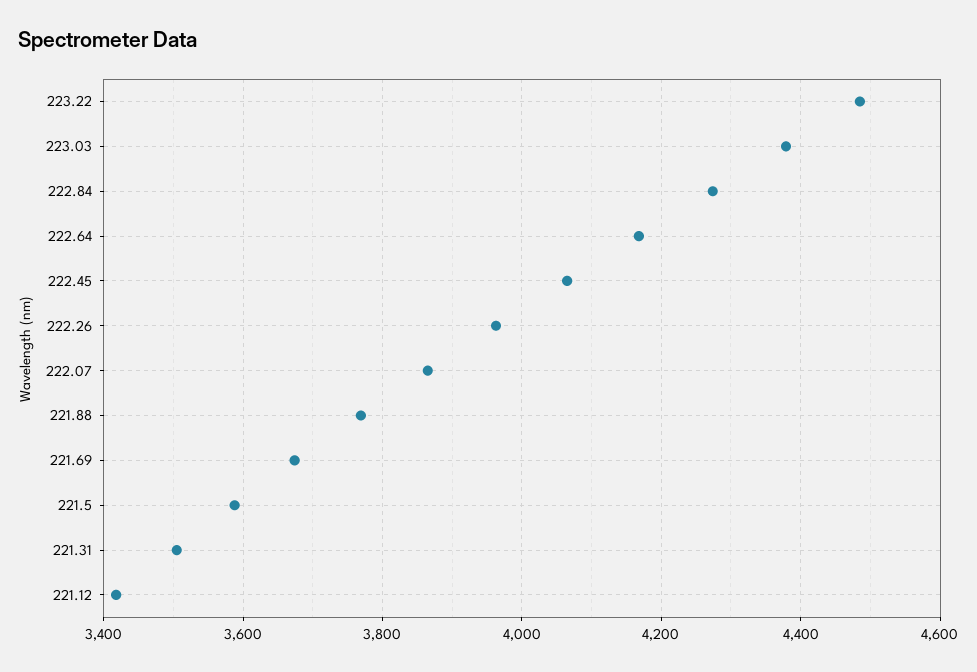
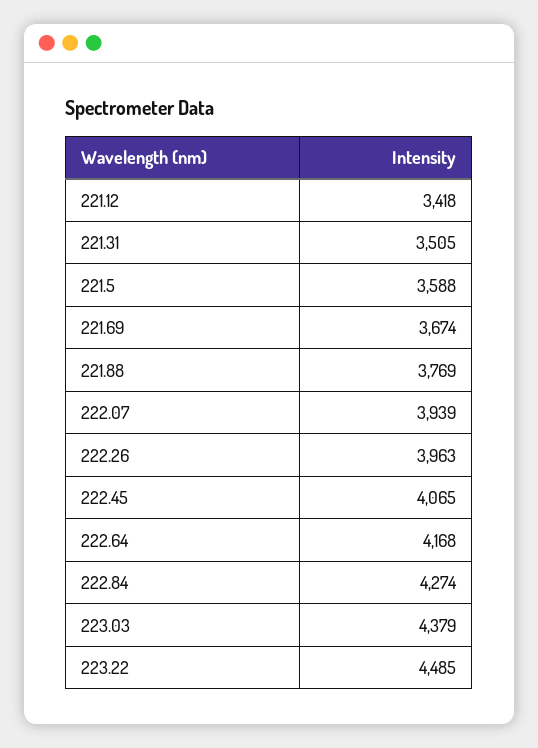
222.07: 3860 -> 3939

